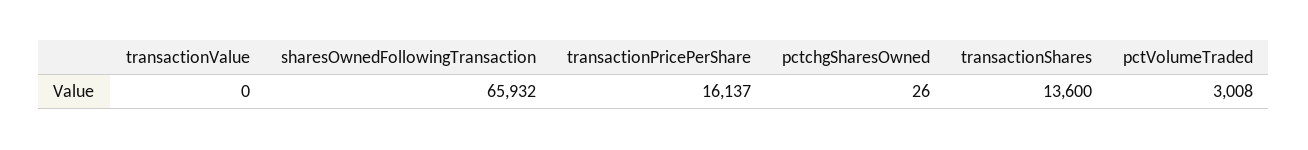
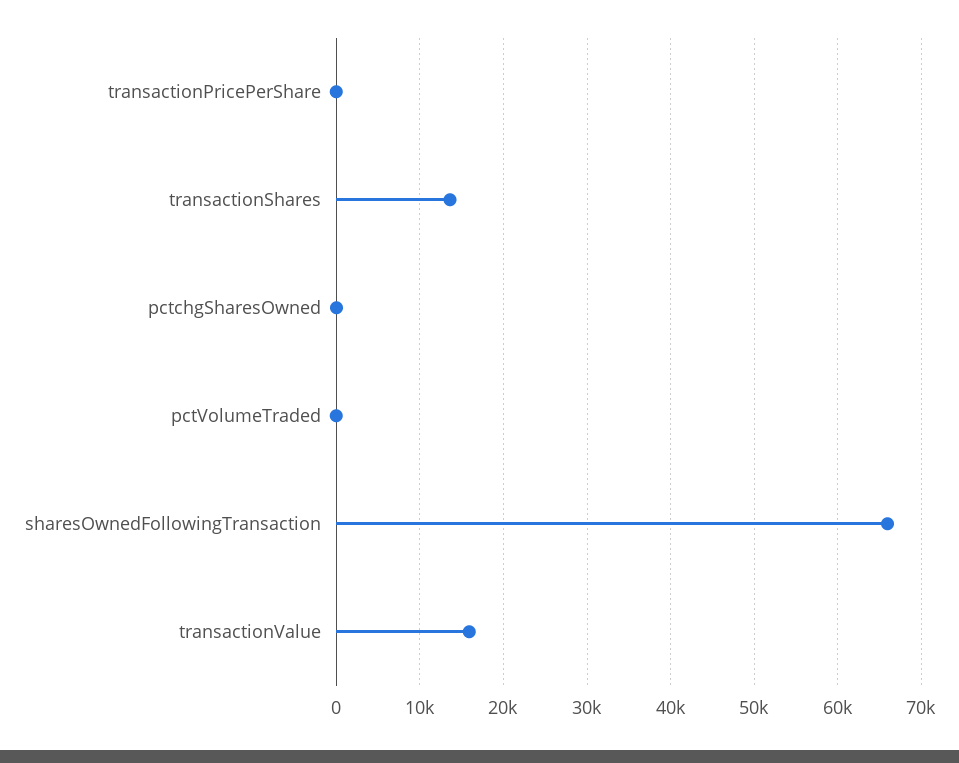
transactionValue: 0 -> 16000
transactionPricePerShare: 16137 -> 0
pctVolumeTraded: 3008 -> 0

